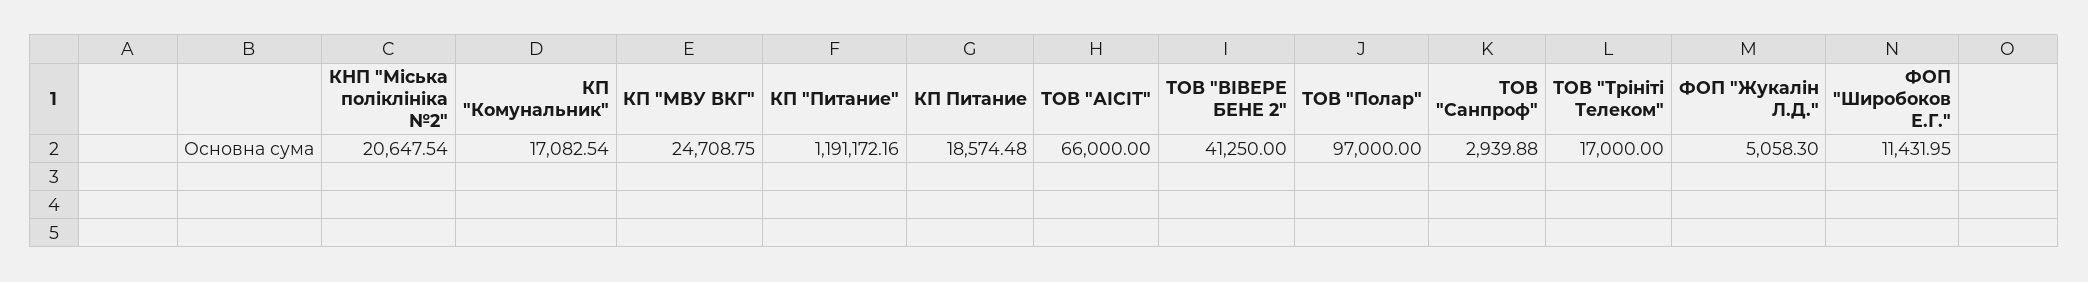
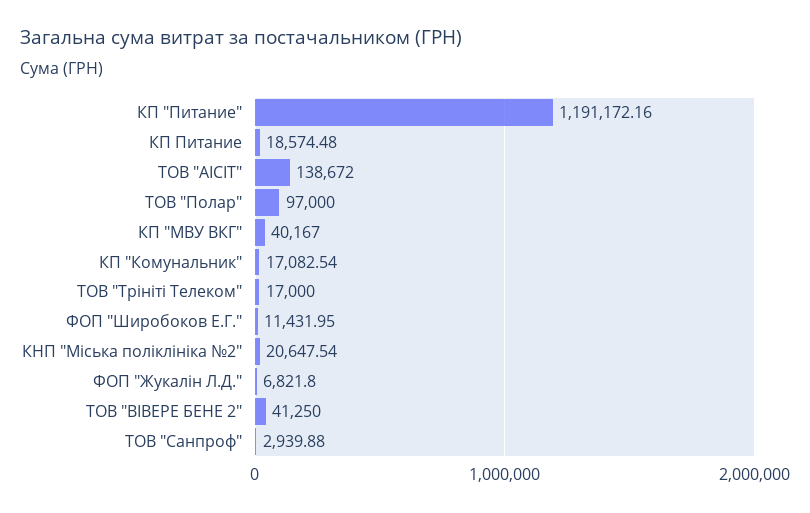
КП "МВУ ВКГ": 24708.75 -> 40167
ТОВ "АІСІТ": 66000 -> 138672
ФОП "Жукалін Л.Д.": 5058.3 -> 6821.8

